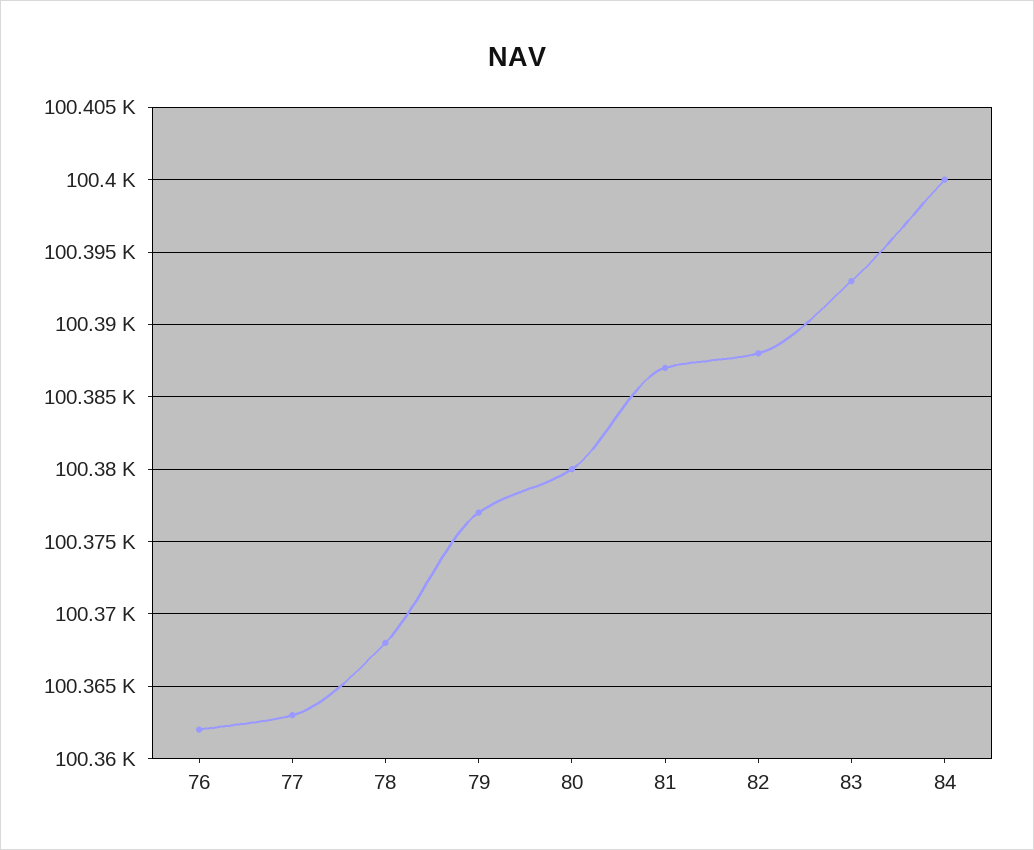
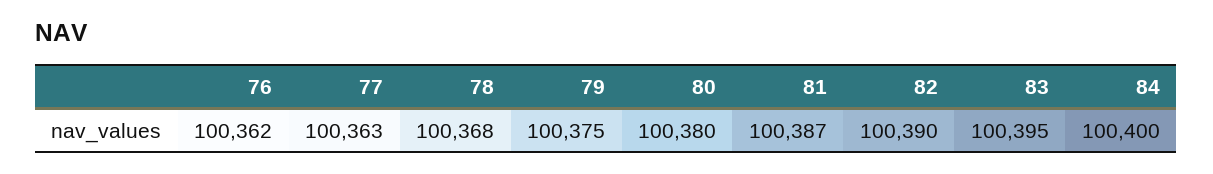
79: 100377 -> 100375
82: 100388 -> 100390
83: 100393 -> 100395

